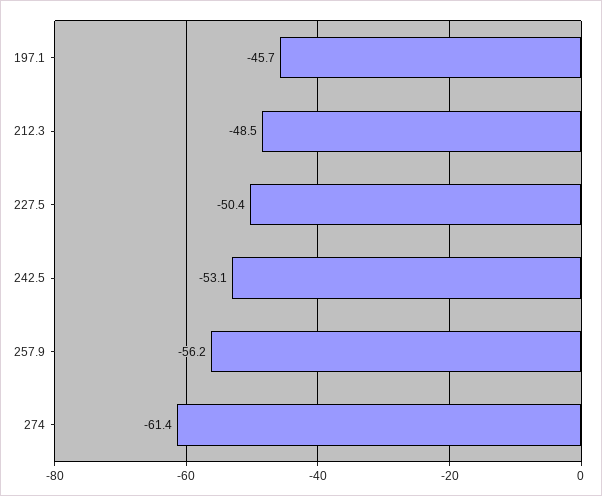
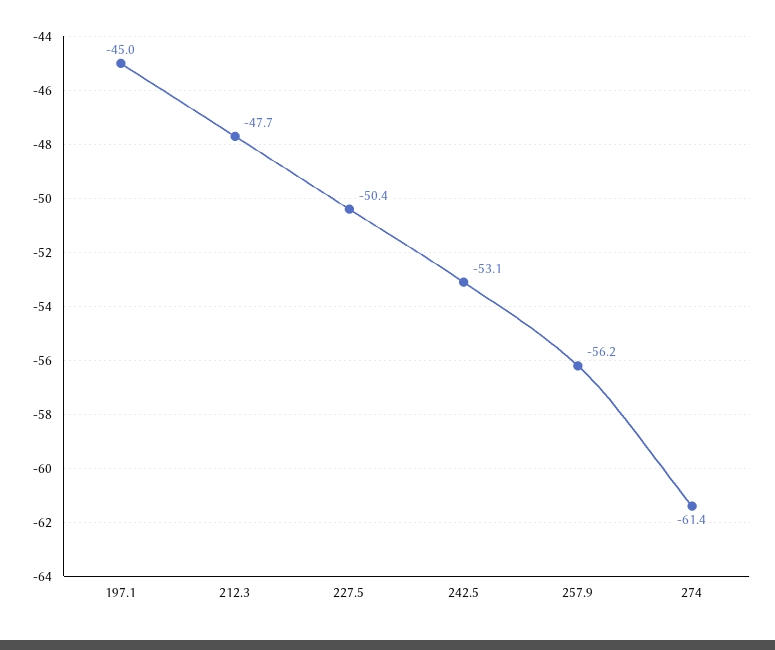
197.1: -45.7 -> -45
212.3: -48.5 -> -47.7

